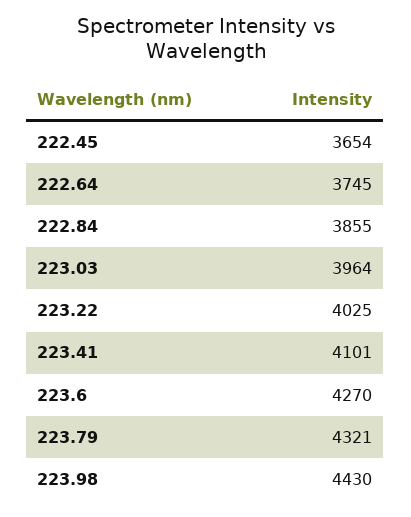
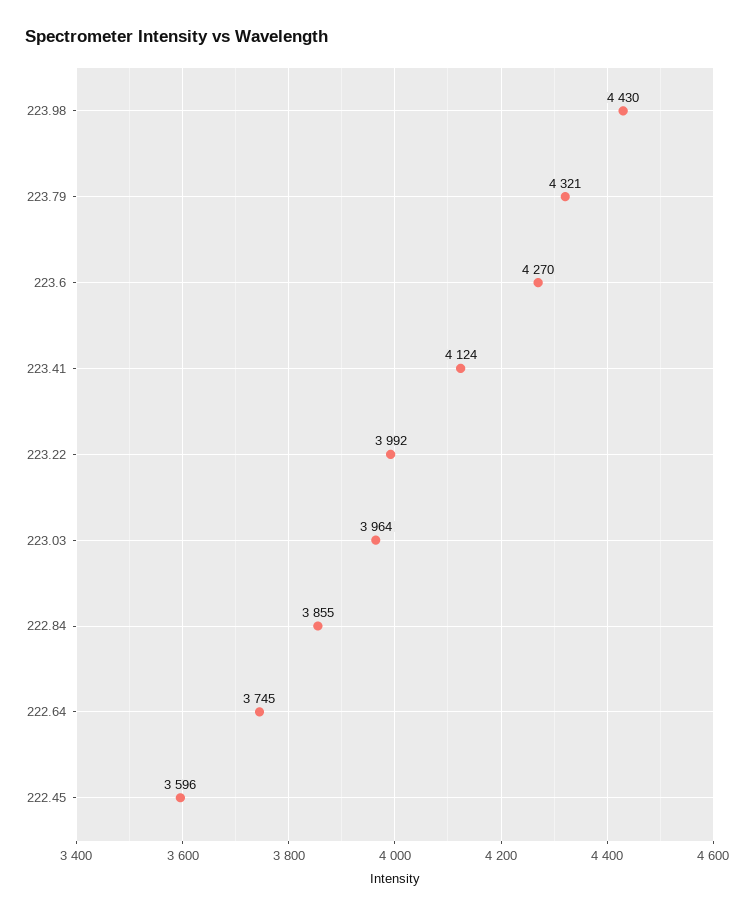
222.45: 3654 -> 3596
223.22: 4025 -> 3992
223.41: 4101 -> 4124

